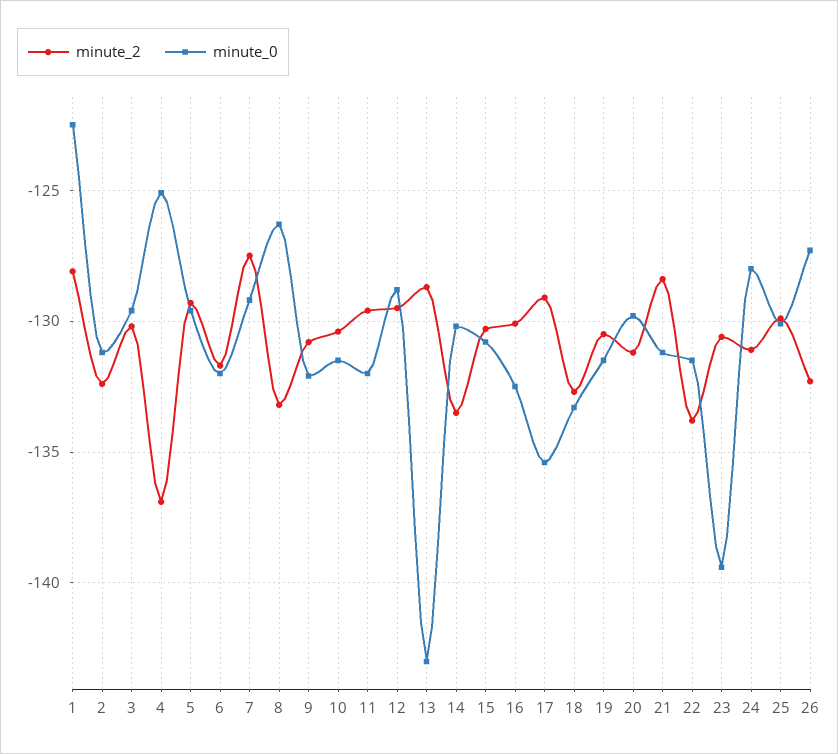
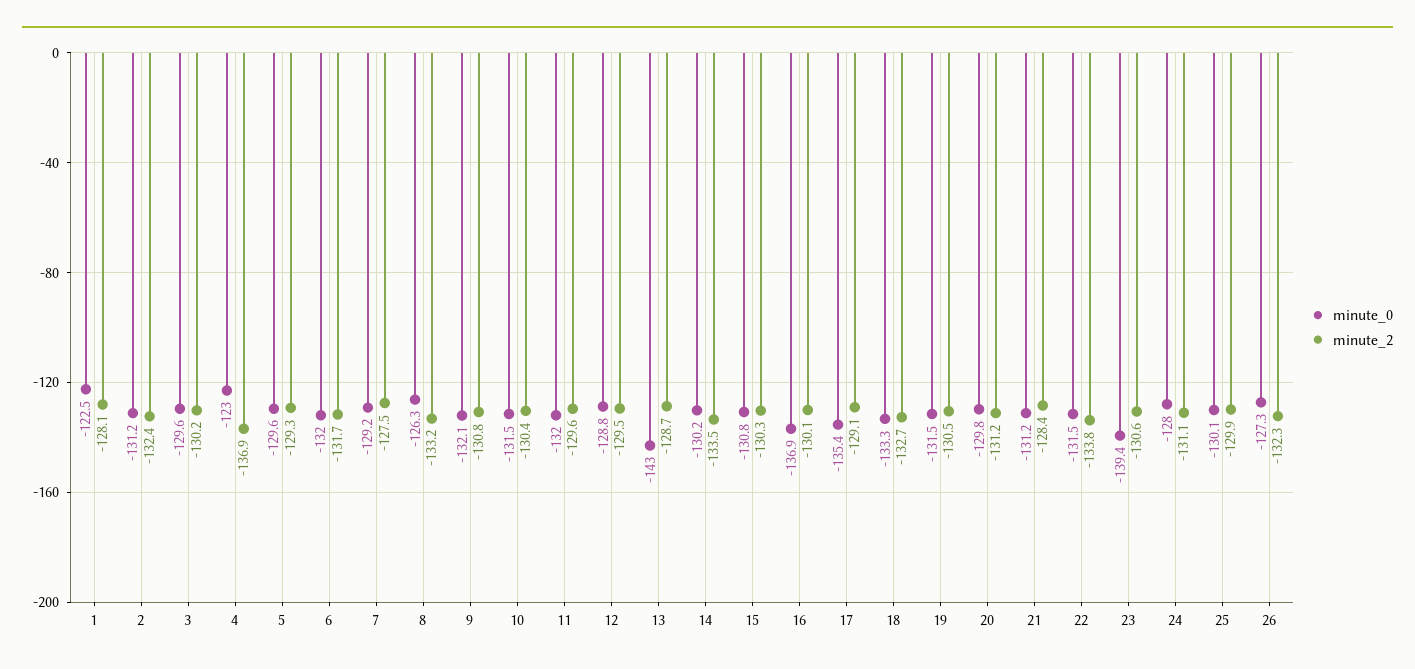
minute_0, 4: -125 -> -123
minute_0, 16: -132.5 -> -136.9

